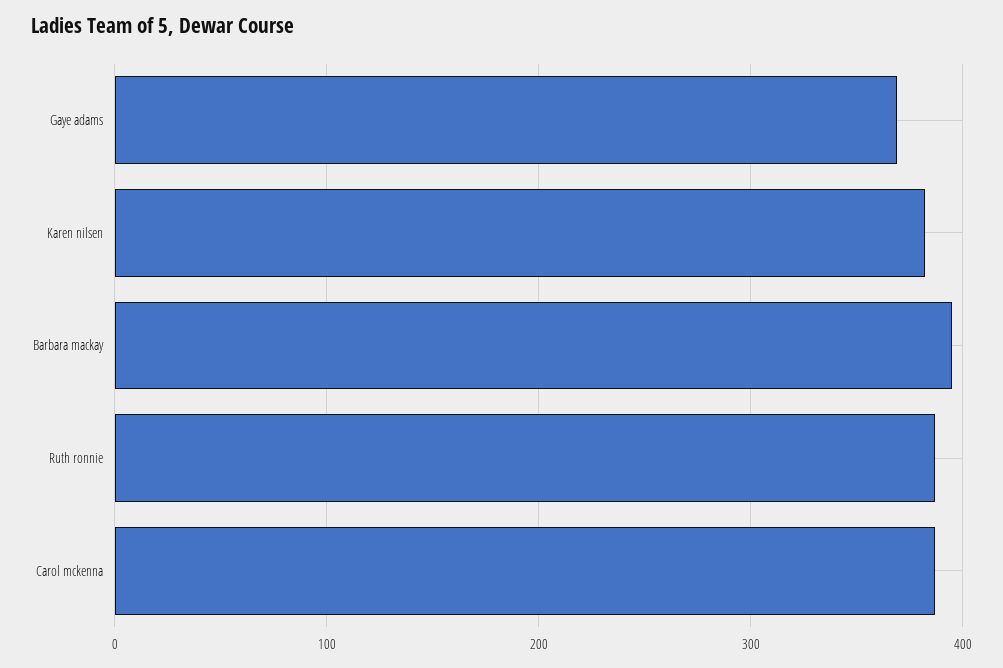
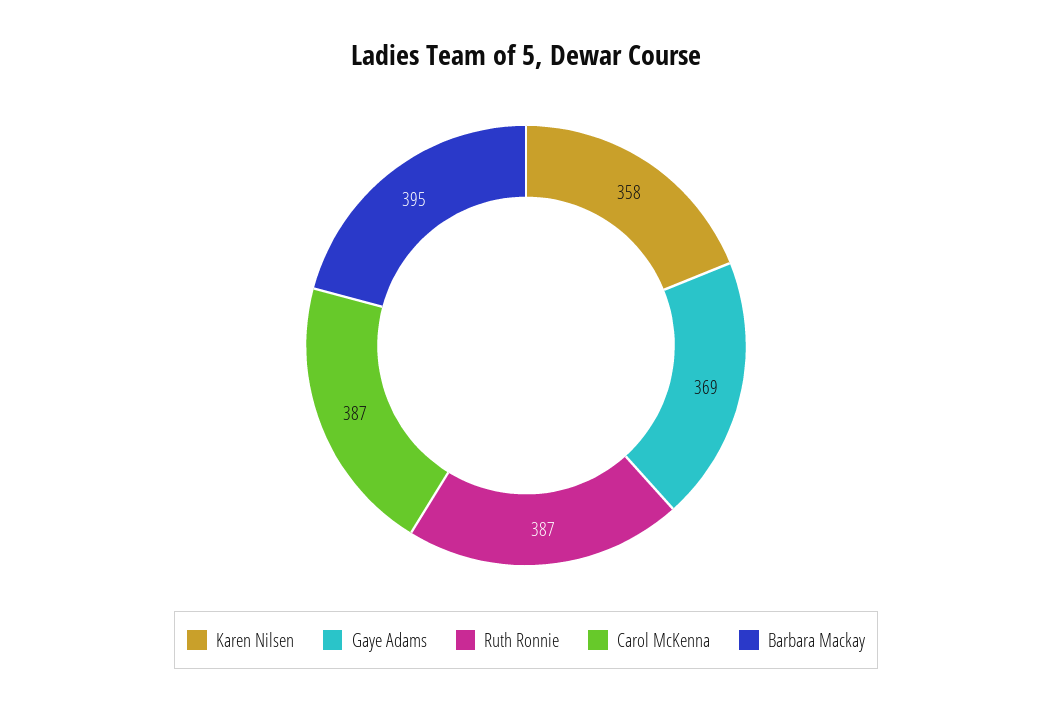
Karen nilsen: 380 -> 358

